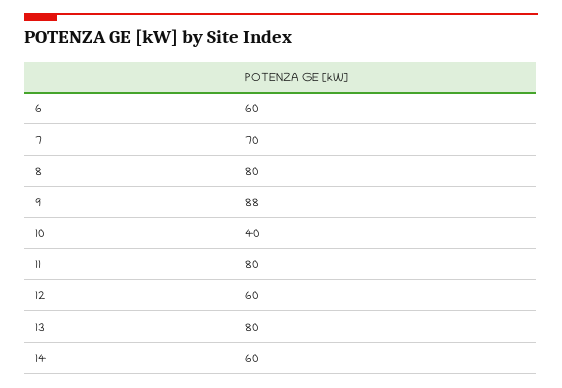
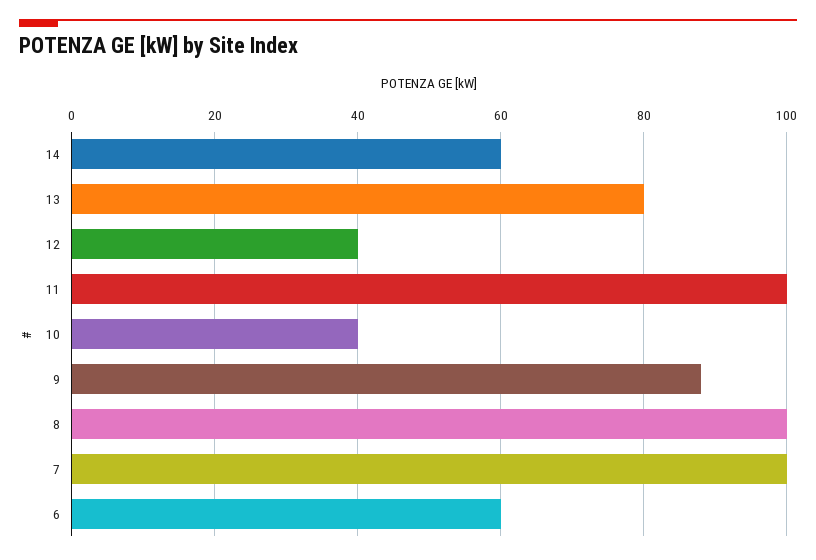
7: 70 -> 100
8: 80 -> 100
11: 80 -> 100
12: 60 -> 40

